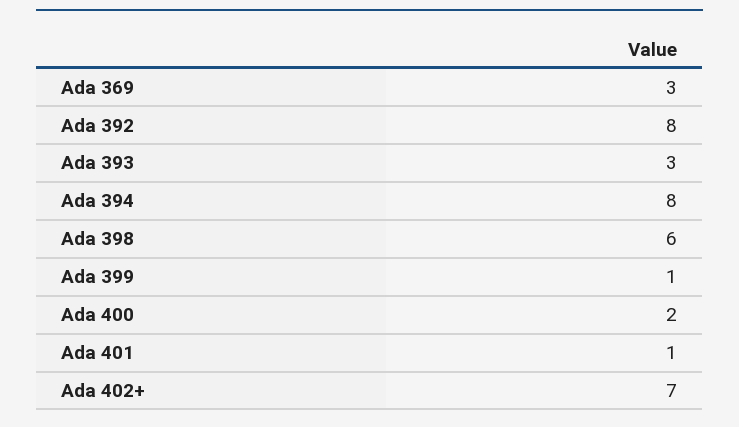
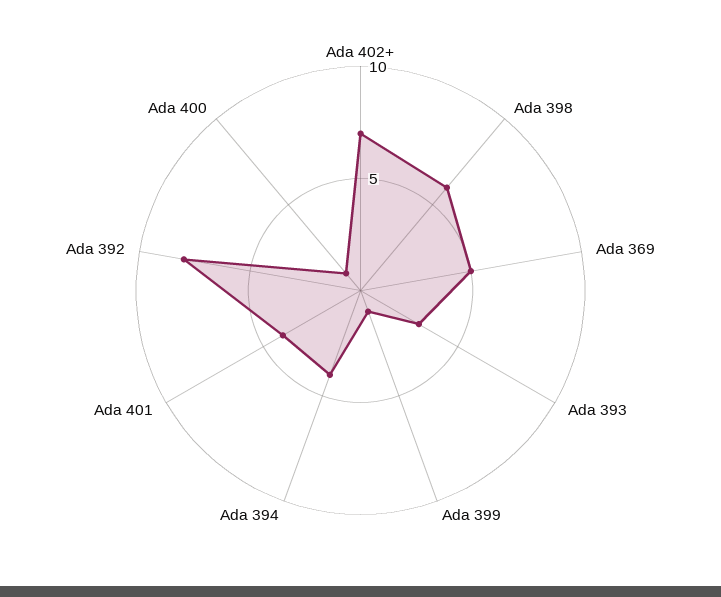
Ada 369: 3 -> 5
Ada 394: 8 -> 4
Ada 400: 2 -> 1
Ada 401: 1 -> 4

